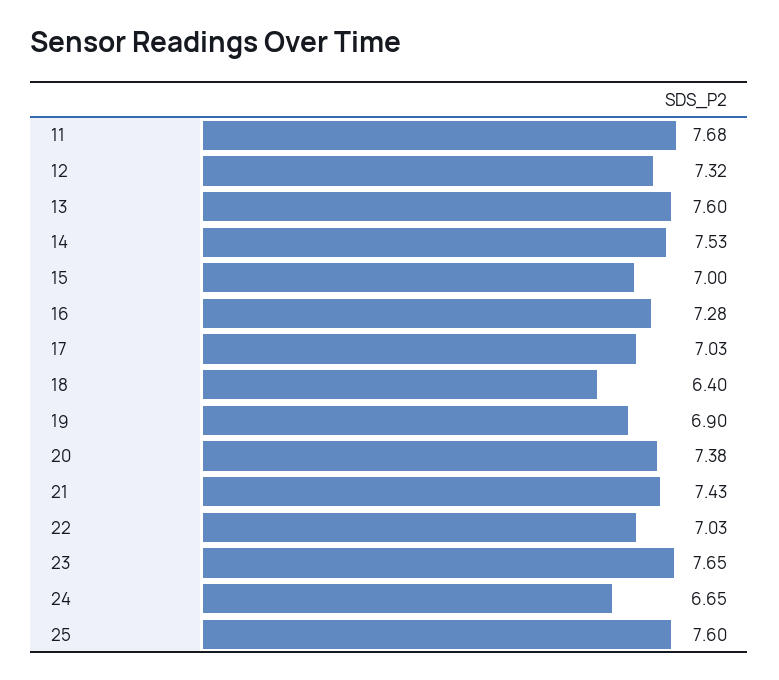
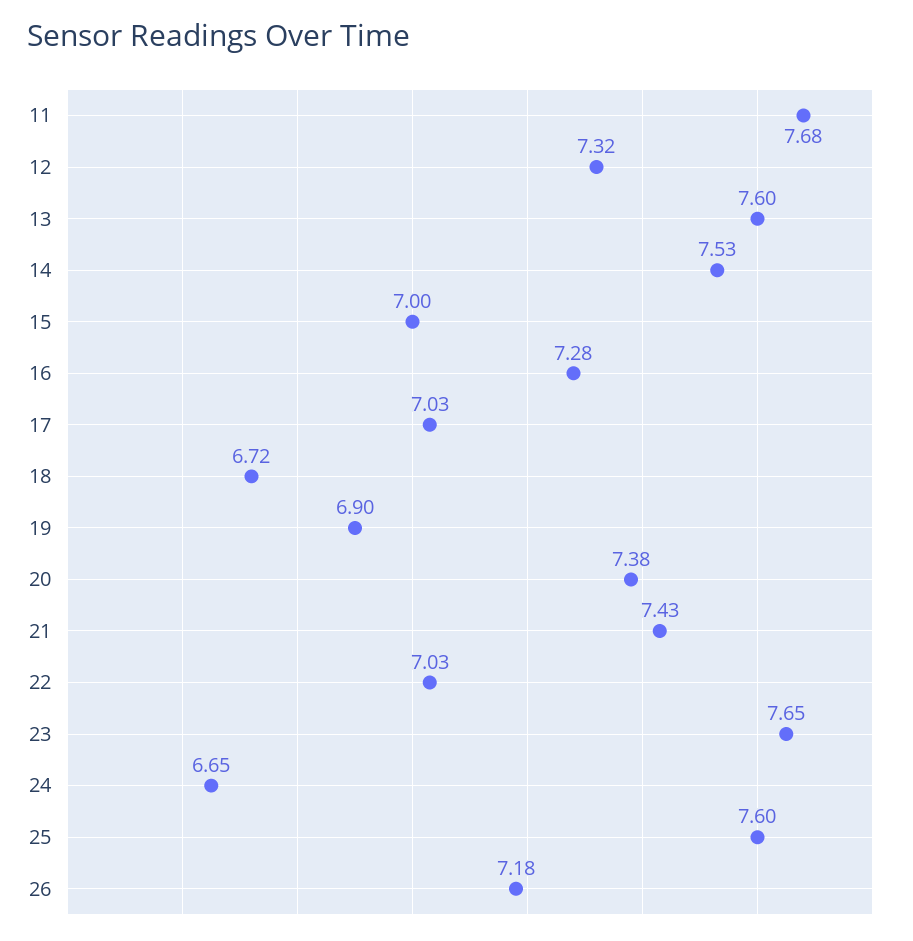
18: 6.4 -> 6.72
26: none -> 7.18

